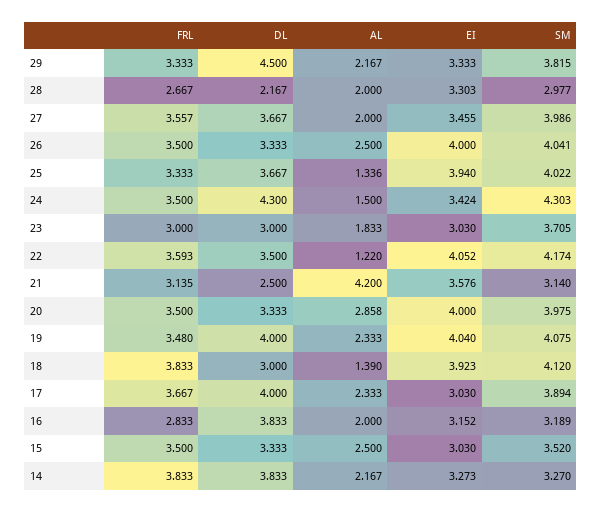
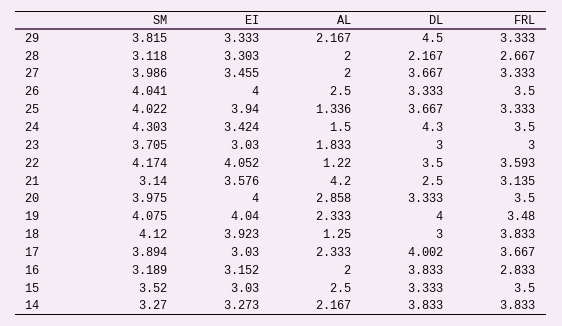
SM, 28: 2.977 -> 3.118
FRL, 27: 3.557 -> 3.333
AL, 18: 1.39 -> 1.25
DL, 17: 4 -> 4.002

